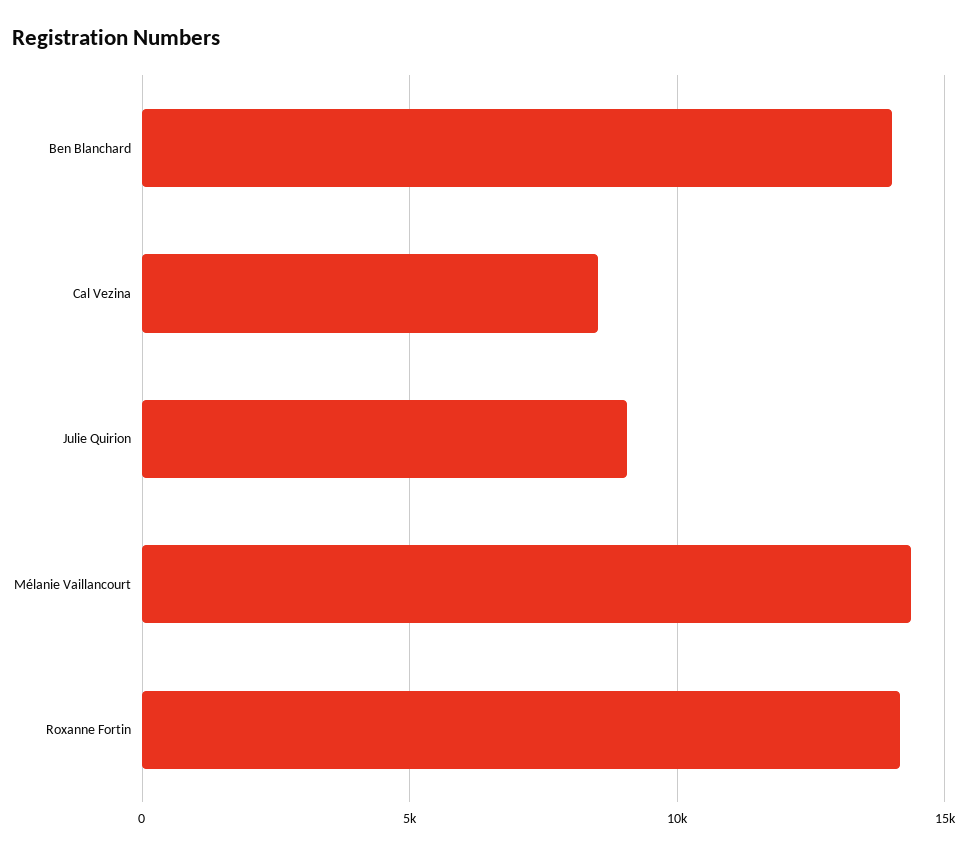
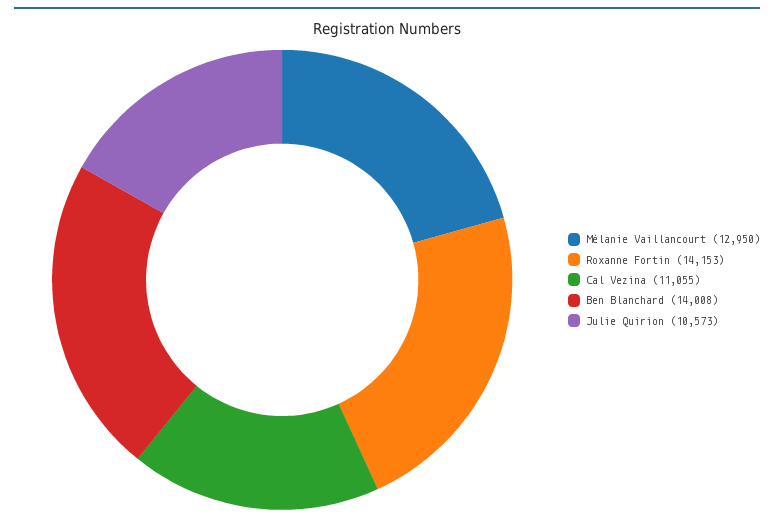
Cal Vezina: 8500 -> 11055
Julie Quirion: 9000 -> 10573
Mélanie Vaillancourt: 14500 -> 12950

